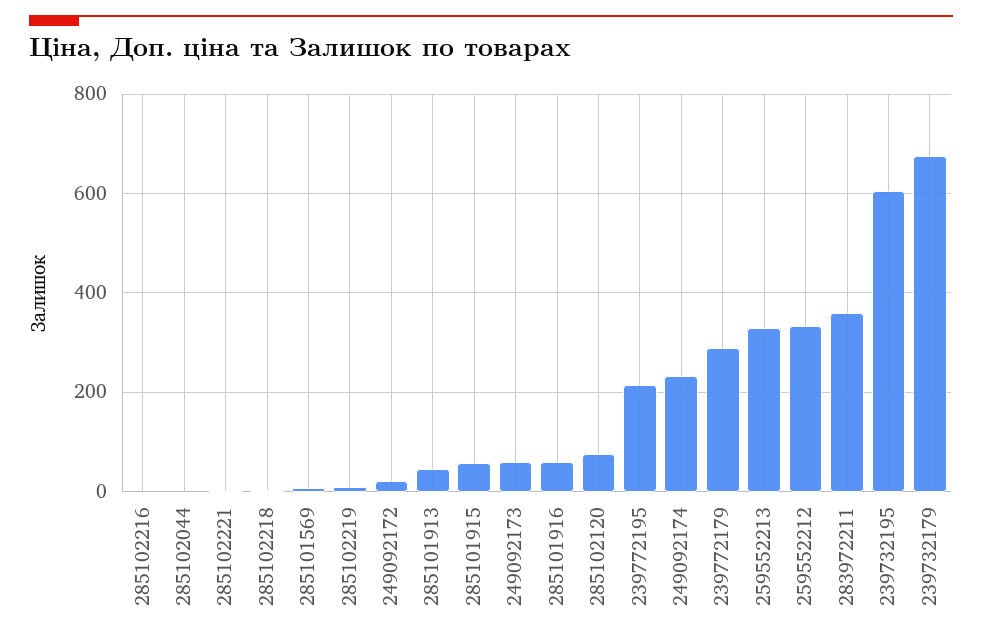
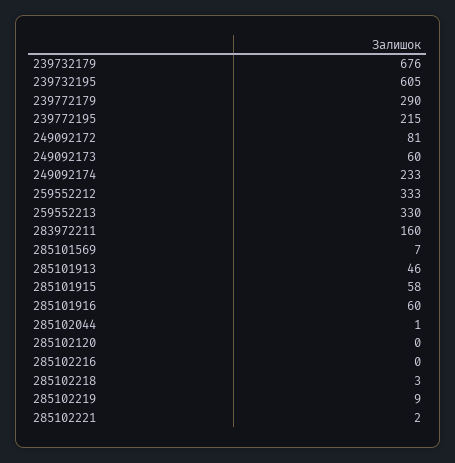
249092172: 20 -> 81
285102120: 80 -> 0
283972211: 360 -> 160

